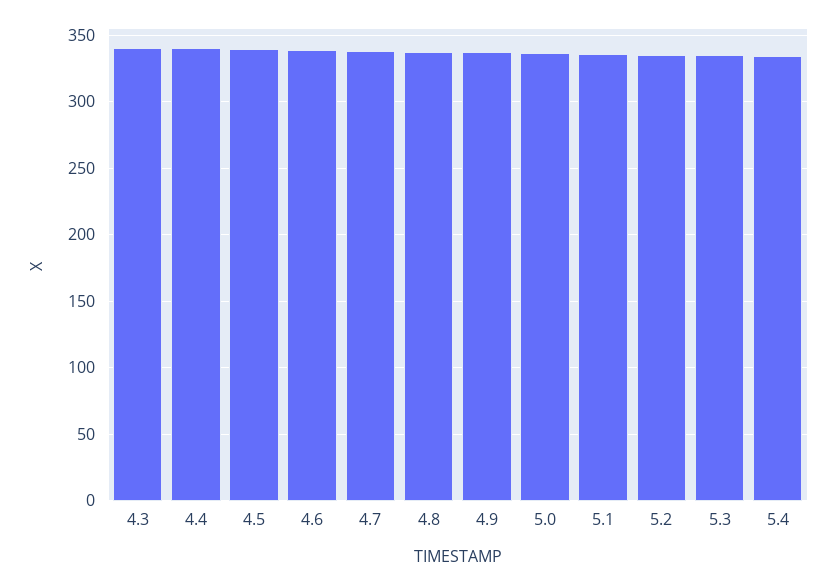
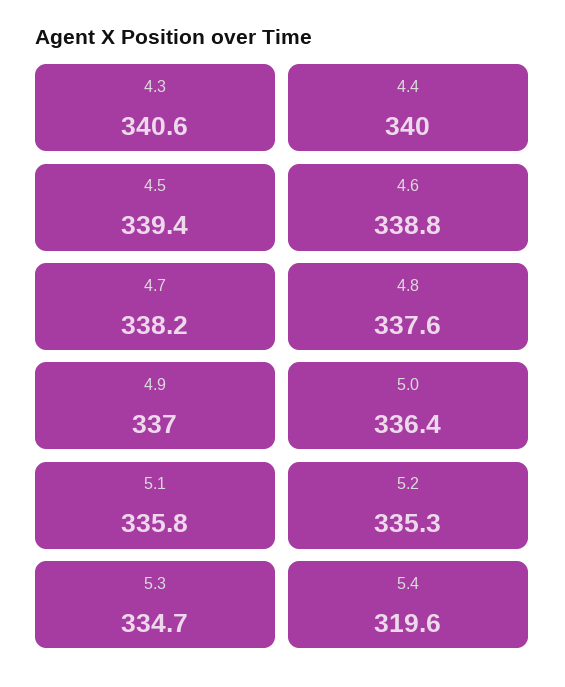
5.4: 335 -> 319.6

